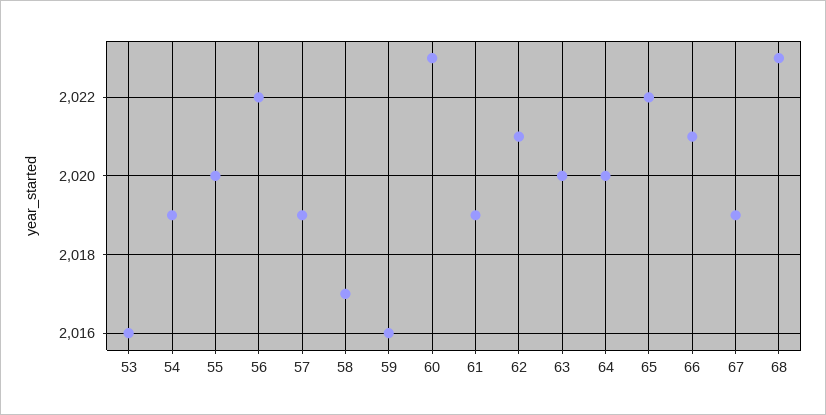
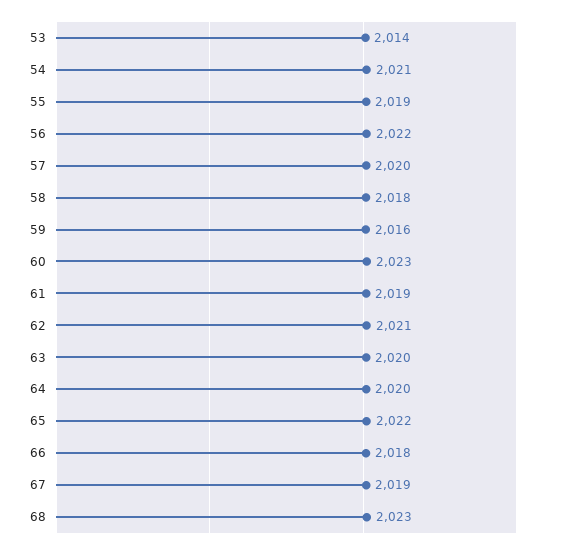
53: 2016 -> 2014
54: 2019 -> 2021
55: 2020 -> 2019
57: 2019 -> 2020
58: 2017 -> 2018
66: 2021 -> 2018

